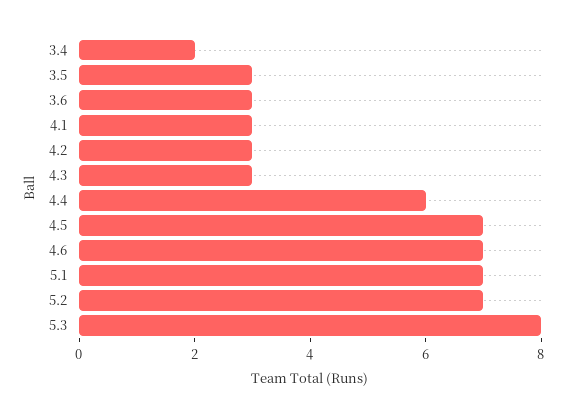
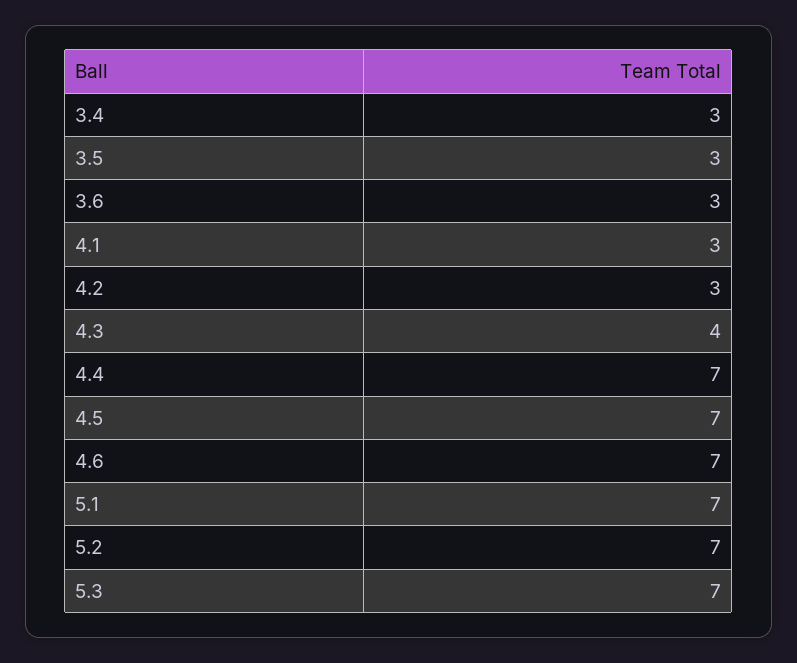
3.4: 2 -> 3
4.3: 3 -> 4
4.4: 6 -> 7
5.3: 8 -> 7

